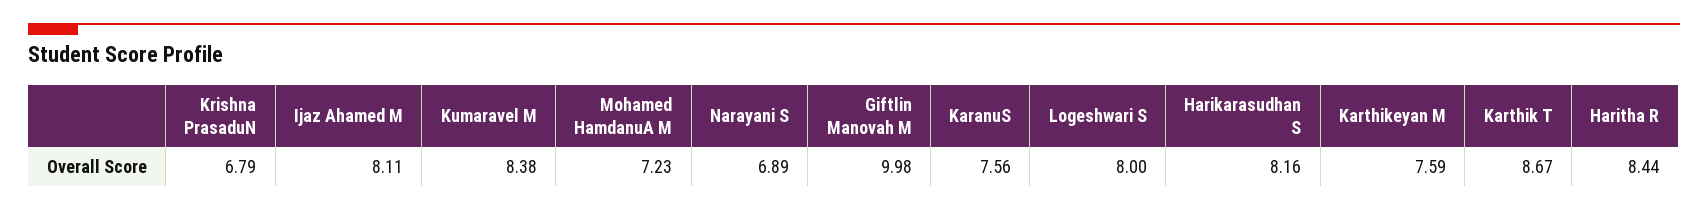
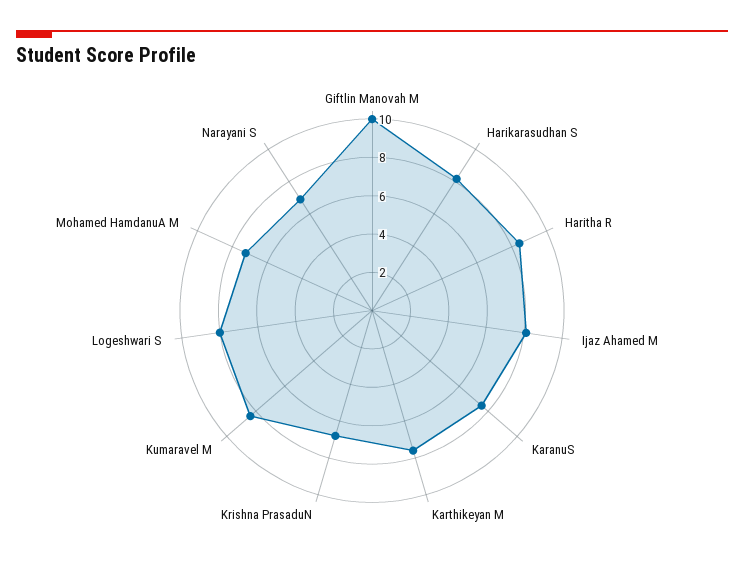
Karthik T: 8.67 -> none

